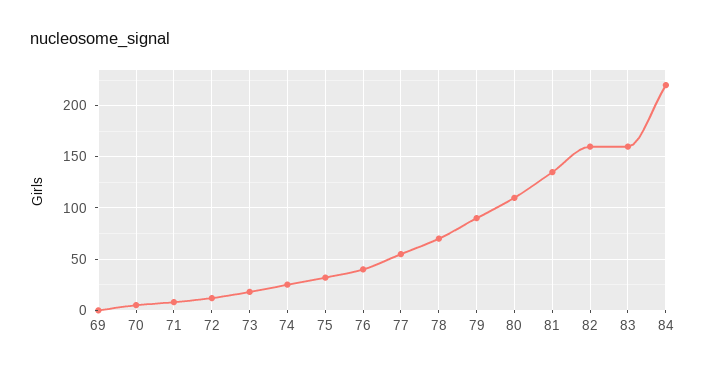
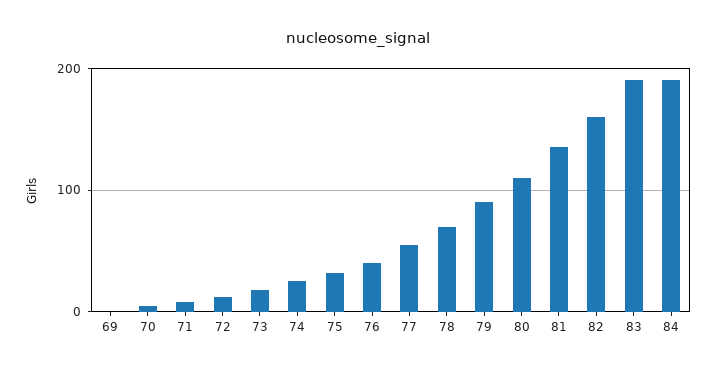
83: 160 -> 190
84: 220 -> 190

